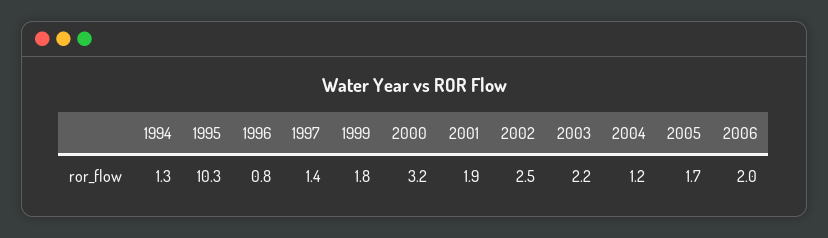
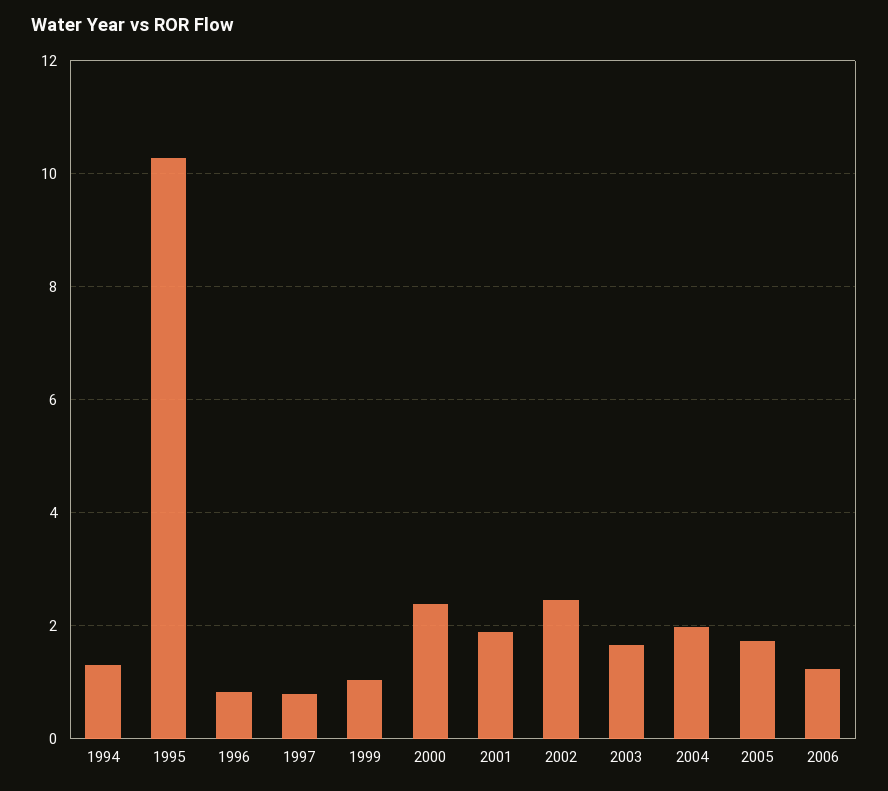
1997: 1.4 -> 0.8
1999: 1.8 -> 1
2000: 3.2 -> 2.4
2003: 2.2 -> 1.6
2004: 1.2 -> 2
2006: 2 -> 1.2

